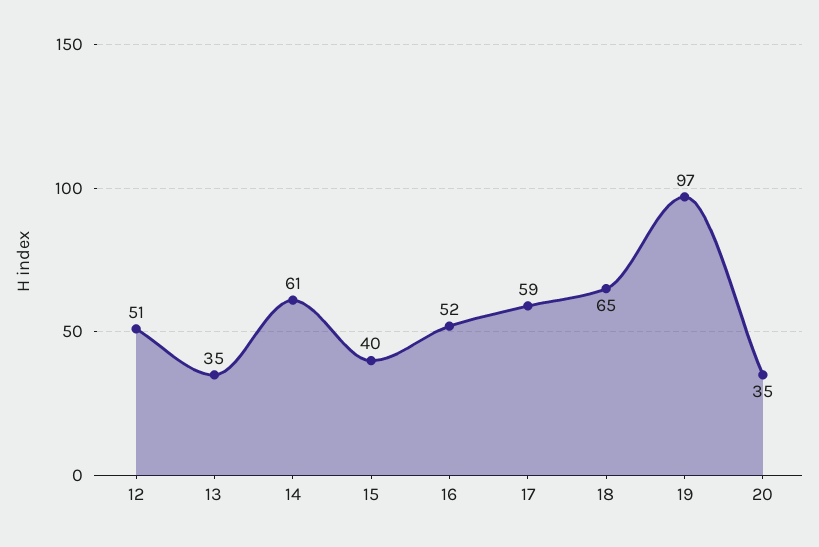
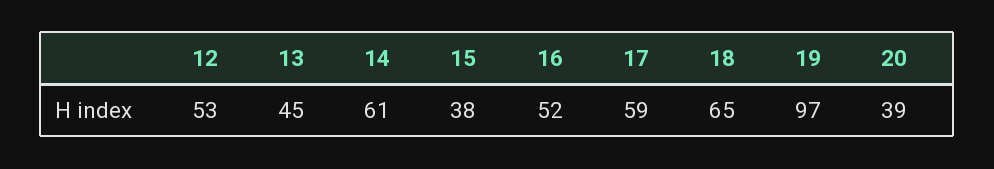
12: 51 -> 53
13: 35 -> 45
15: 40 -> 38
20: 35 -> 39

